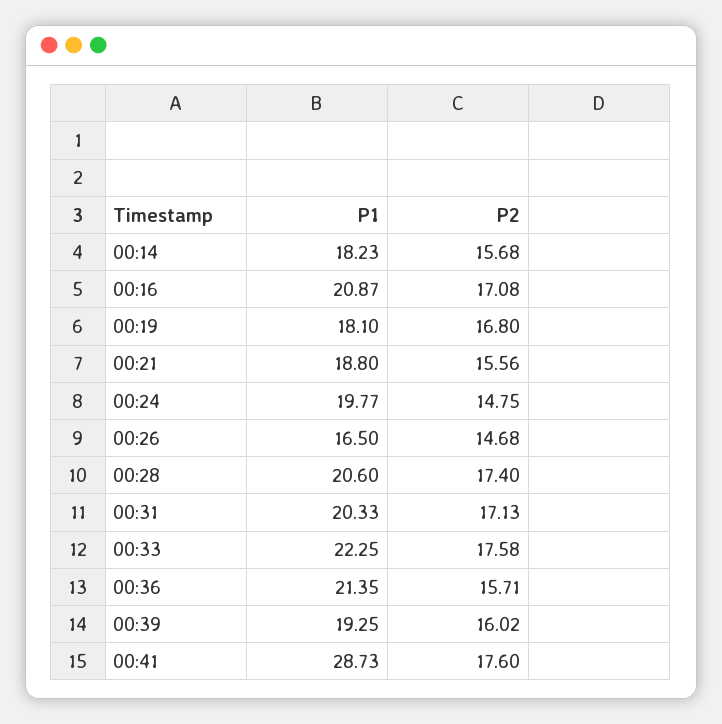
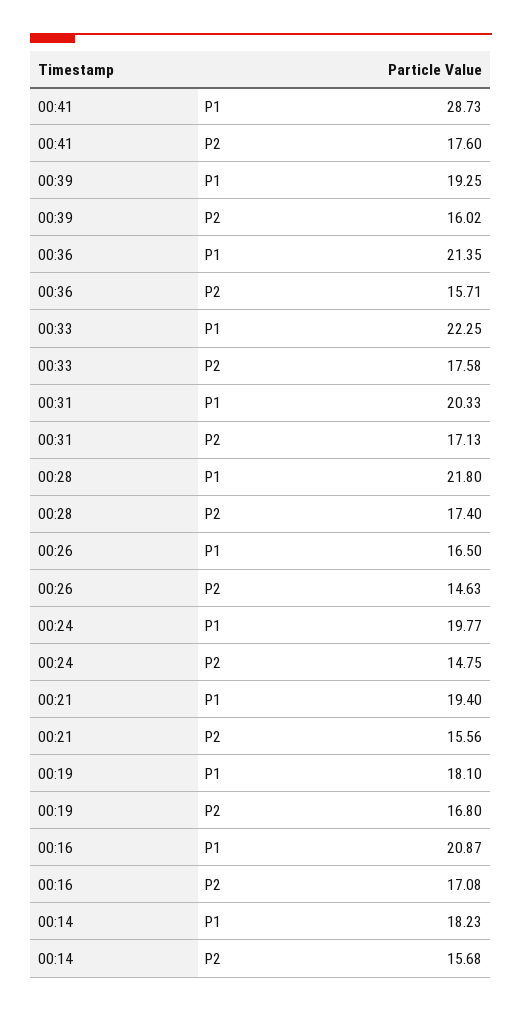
P1, 00:21: 18.8 -> 19.4
P2, 00:26: 14.68 -> 14.63
P1, 00:28: 20.6 -> 21.8

